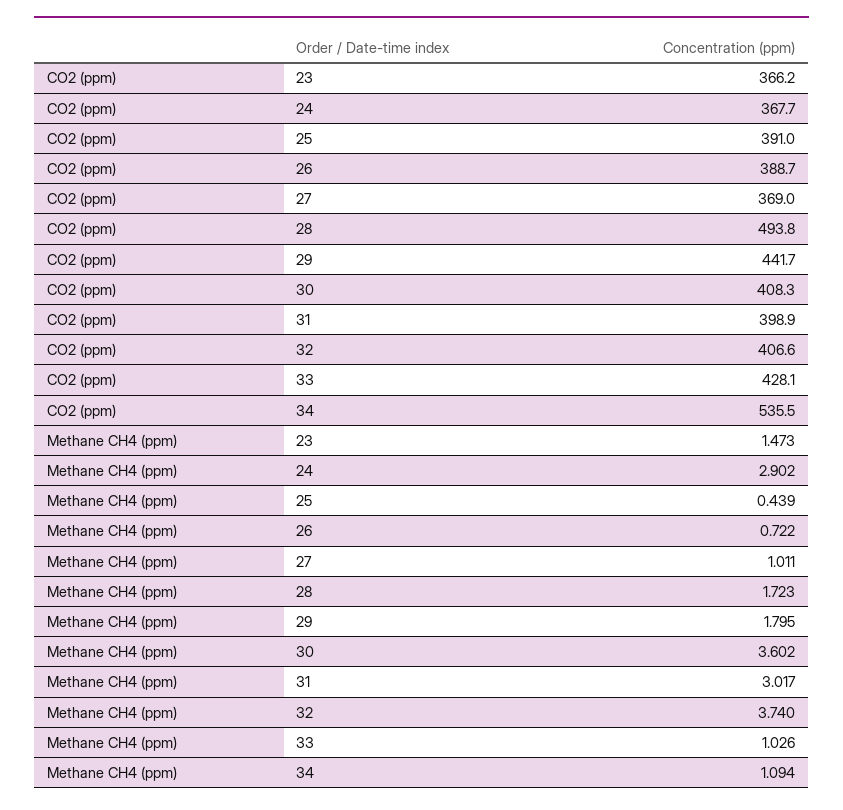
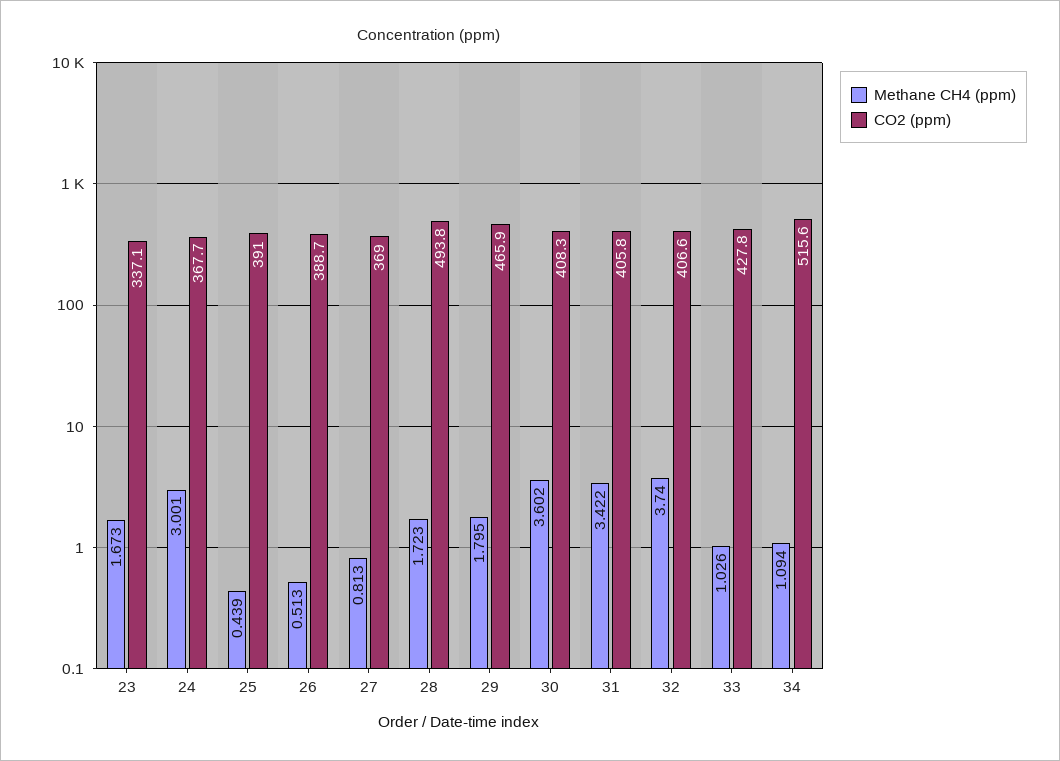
CO2 (ppm), 23: 366.2 -> 337.1
CO2 (ppm), 29: 441.7 -> 465.9
CO2 (ppm), 31: 398.9 -> 405.8
CO2 (ppm), 33: 428.1 -> 427.8
CO2 (ppm), 34: 535.5 -> 515.6
Methane CH4 (ppm), 23: 1.473 -> 1.673
Methane CH4 (ppm), 24: 2.902 -> 3.001
Methane CH4 (ppm), 26: 0.722 -> 0.513
Methane CH4 (ppm), 27: 1.011 -> 0.813
Methane CH4 (ppm), 31: 3.017 -> 3.422

